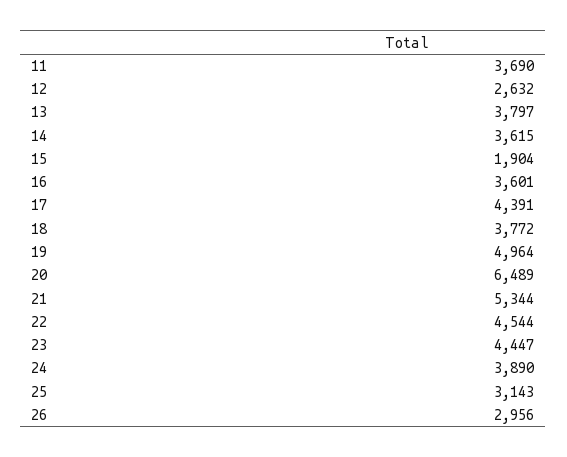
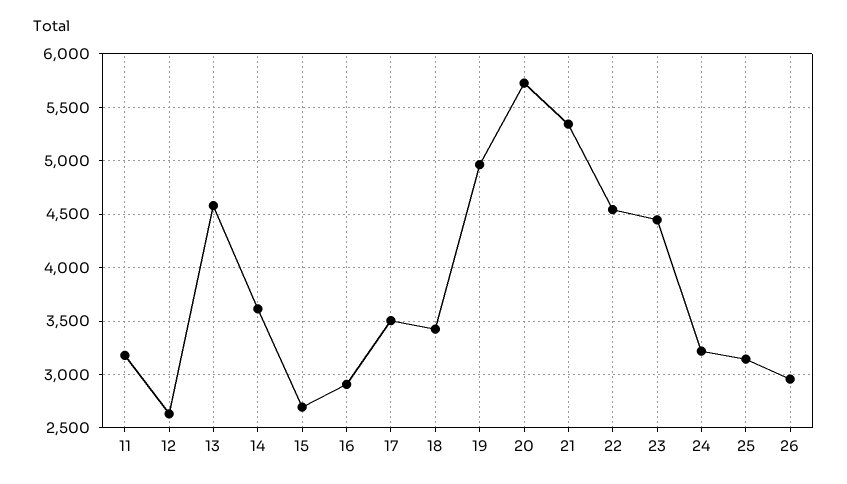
11: 3690 -> 3200
13: 3797 -> 4600
15: 1904 -> 2700
16: 3601 -> 2900
17: 4391 -> 3500
18: 3772 -> 3400
20: 6489 -> 5700
24: 3890 -> 3200

